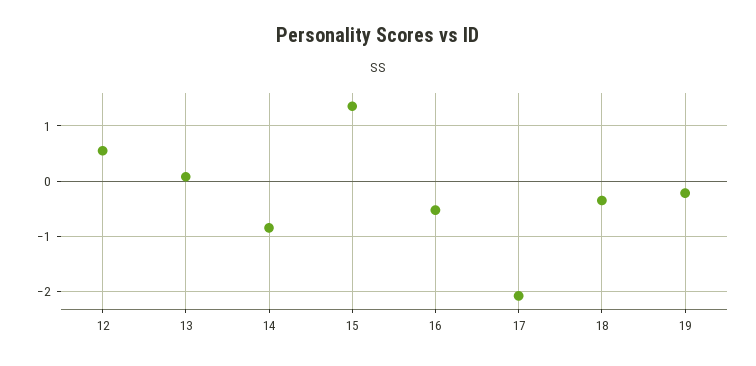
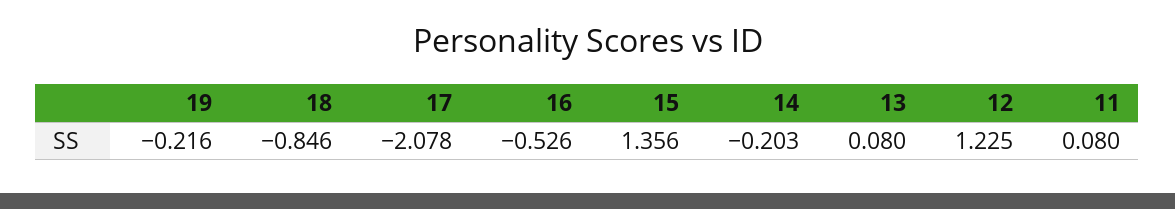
12: 0.6 -> 1.225
14: -0.8 -> -0.203
18: -0.4 -> -0.846
11: none -> 0.08

